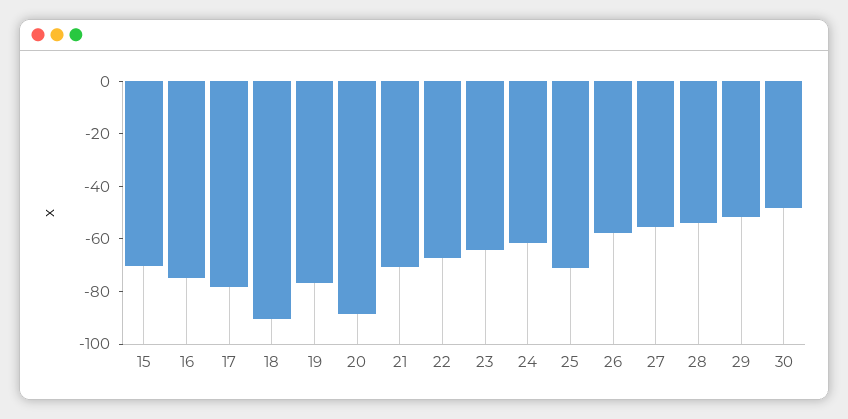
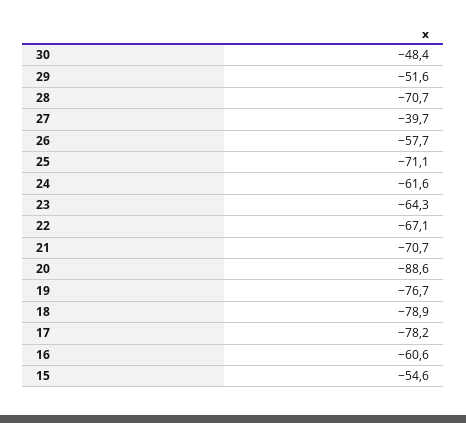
15: -70 -> -54.6
16: -75 -> -60.6
18: -90 -> -78.9
27: -55 -> -39.7
28: -55 -> -70.7

